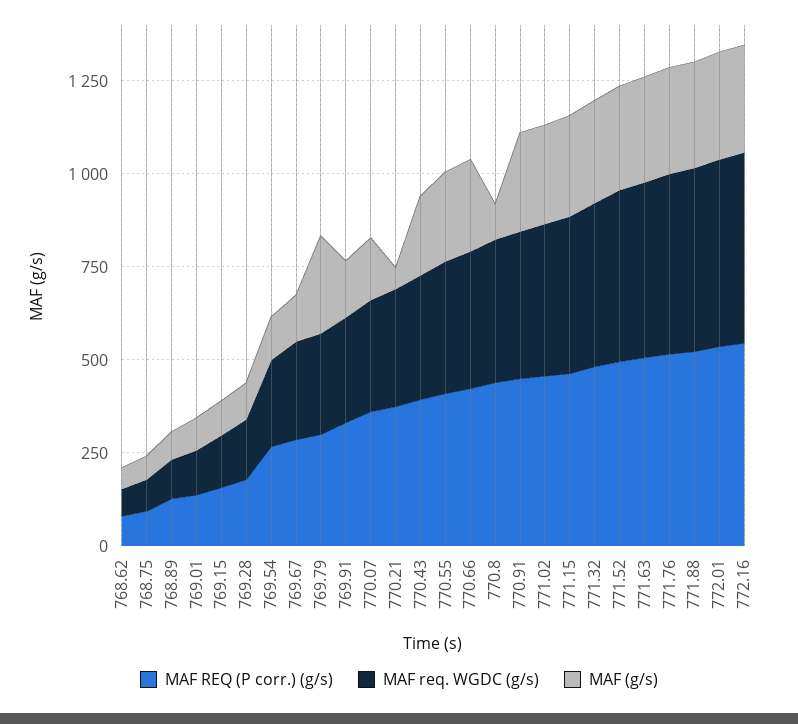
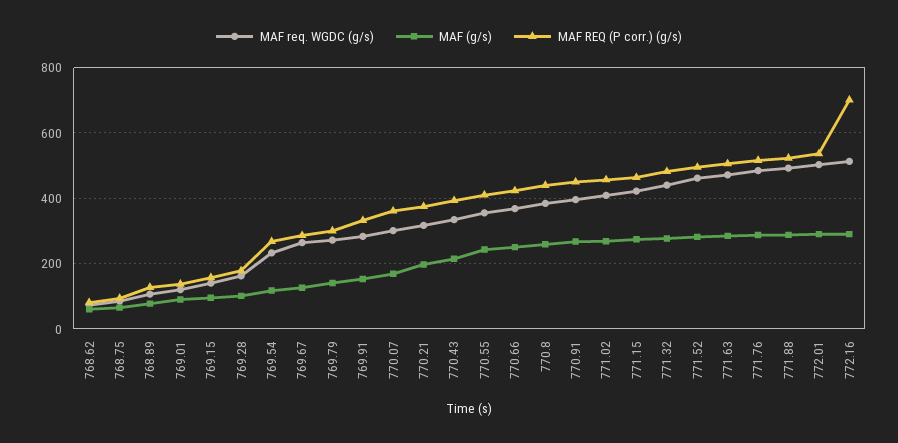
MAF (g/s), 769.79: 250 -> 140
MAF (g/s), 770.21: 50 -> 200
MAF (g/s), 770.8: 100 -> 260
MAF REQ (P corr.) (g/s), 772.16: 550 -> 700

